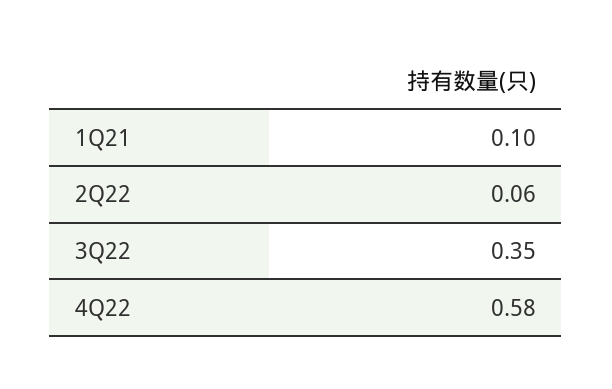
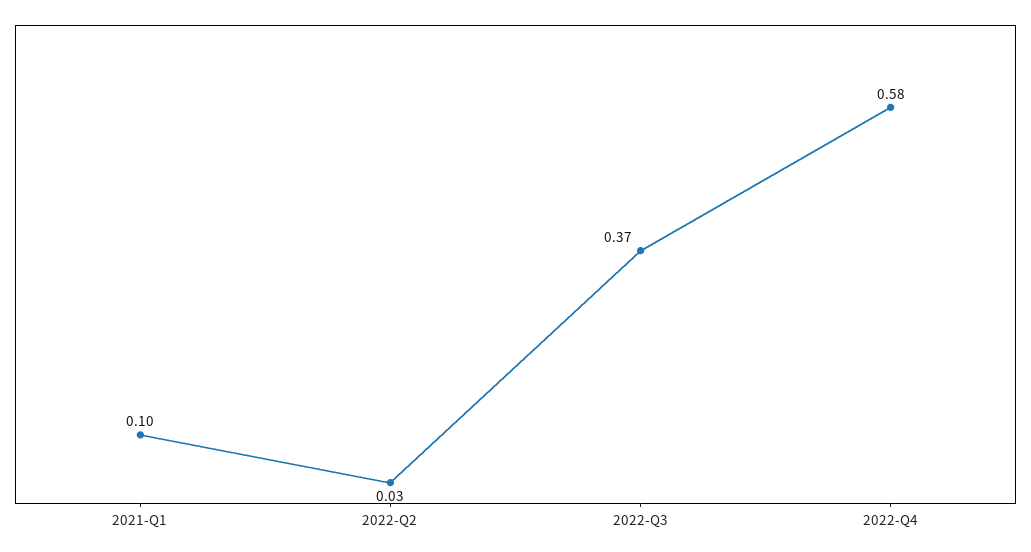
2Q22: 0.06 -> 0.03
3Q22: 0.35 -> 0.37

